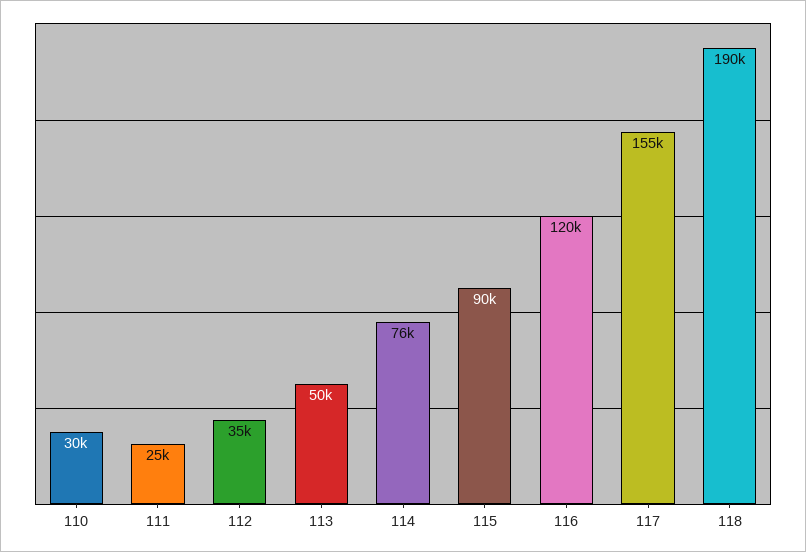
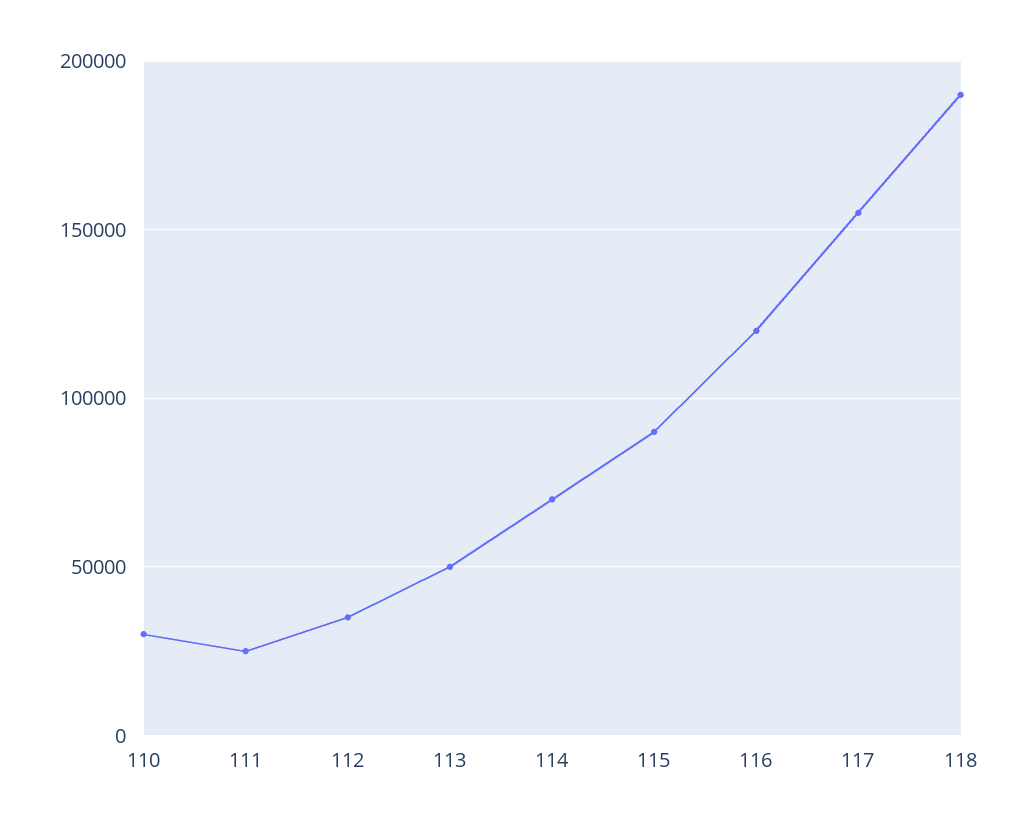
114: 76000 -> 70000

